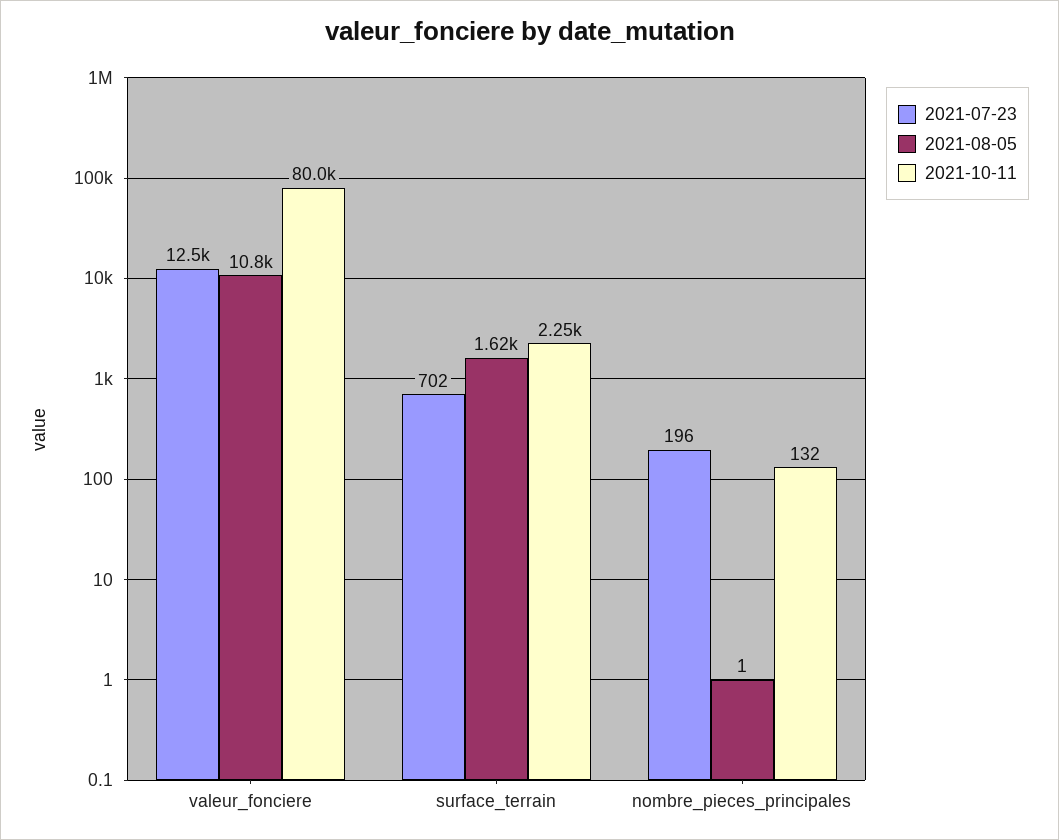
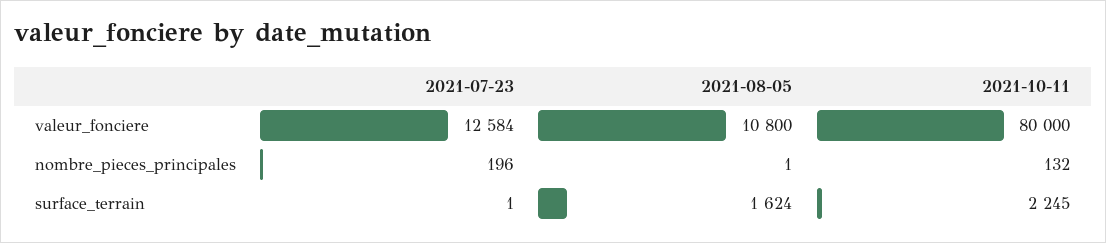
2021-07-23, valeur_fonciere: 12500 -> 12584
2021-07-23, surface_terrain: 702 -> 1

